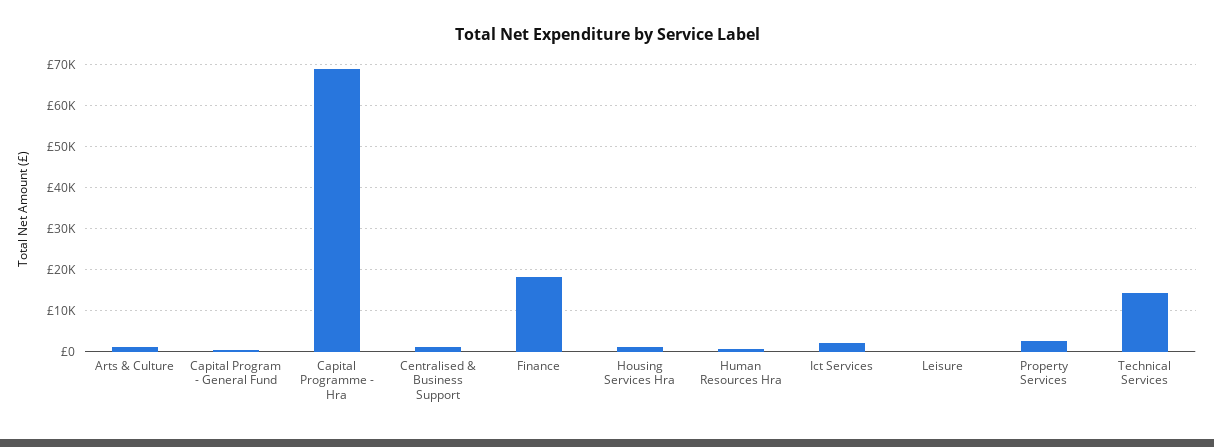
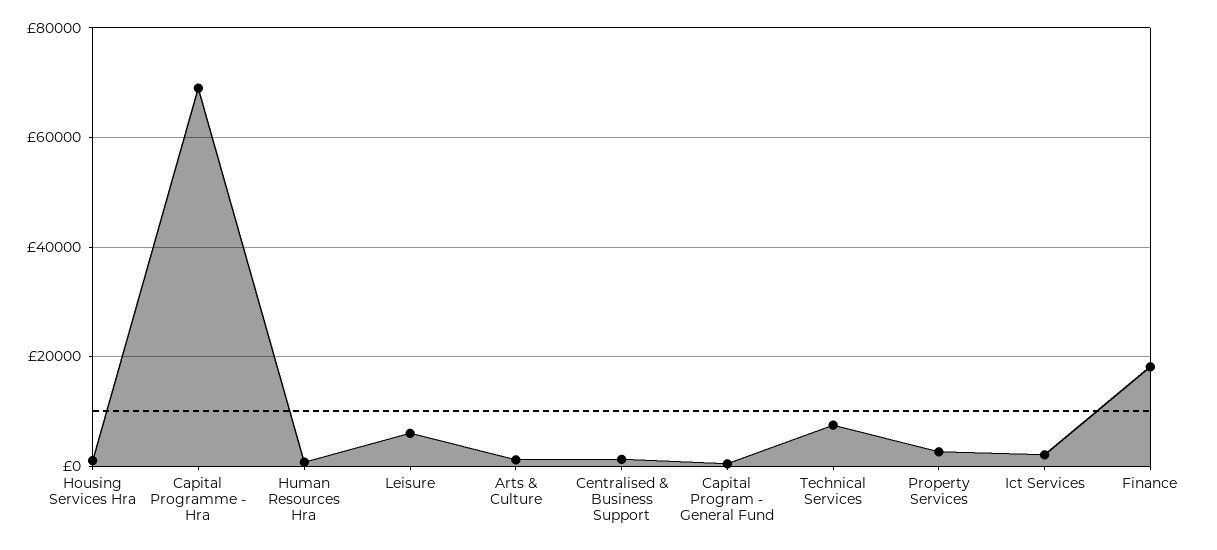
Leisure: 0 -> 6000
Technical Services: 14000 -> 8000

